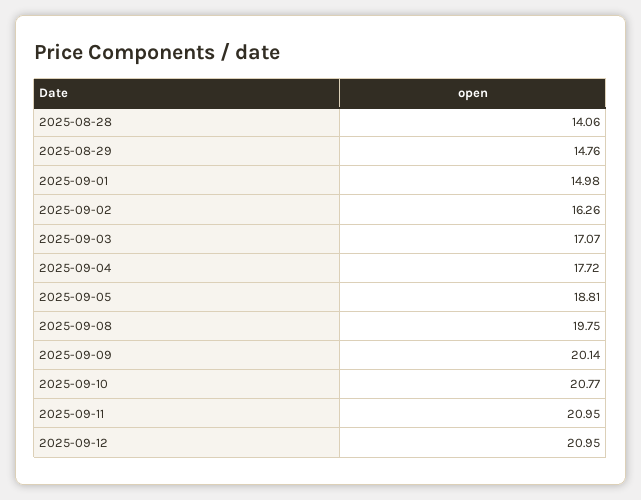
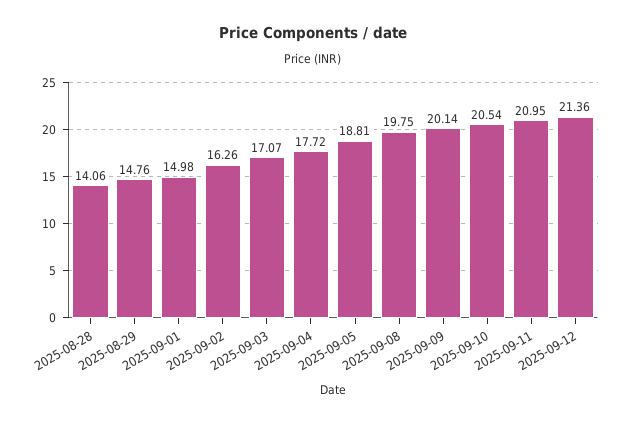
2025-09-10: 20.77 -> 20.54
2025-09-12: 20.95 -> 21.36

